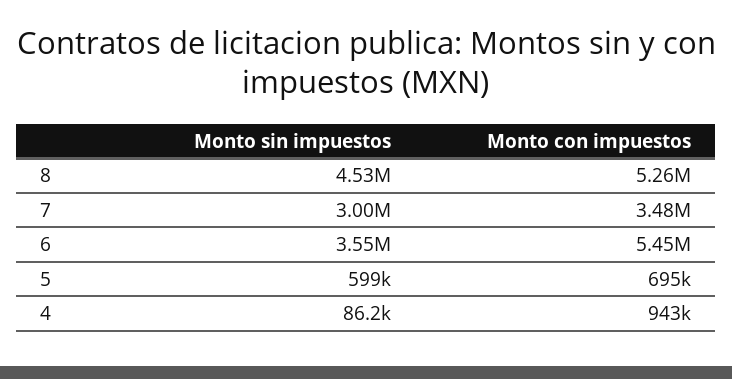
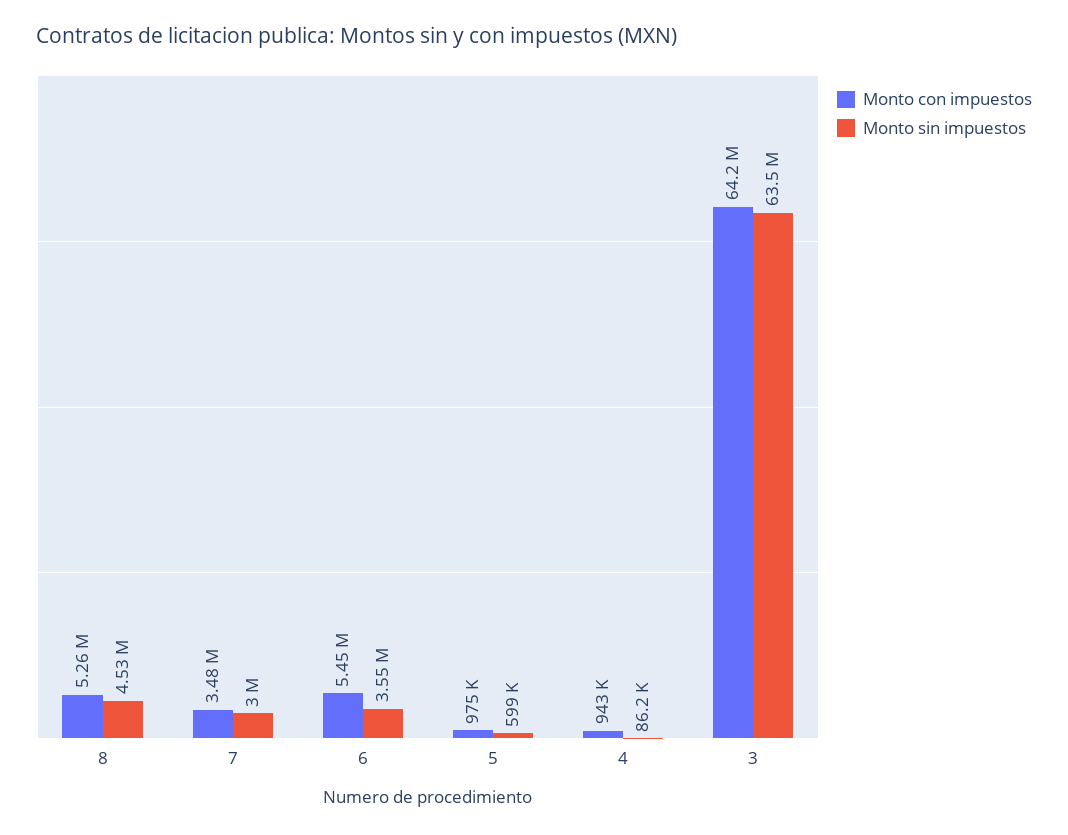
Monto con impuestos, 5: 695000 -> 975000
Monto con impuestos, 3: none -> 64200000
Monto sin impuestos, 3: none -> 63500000

